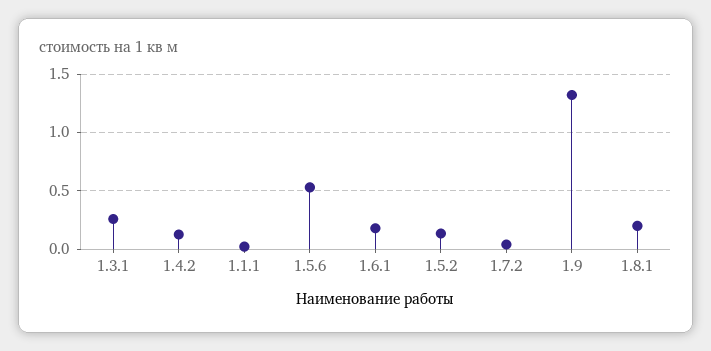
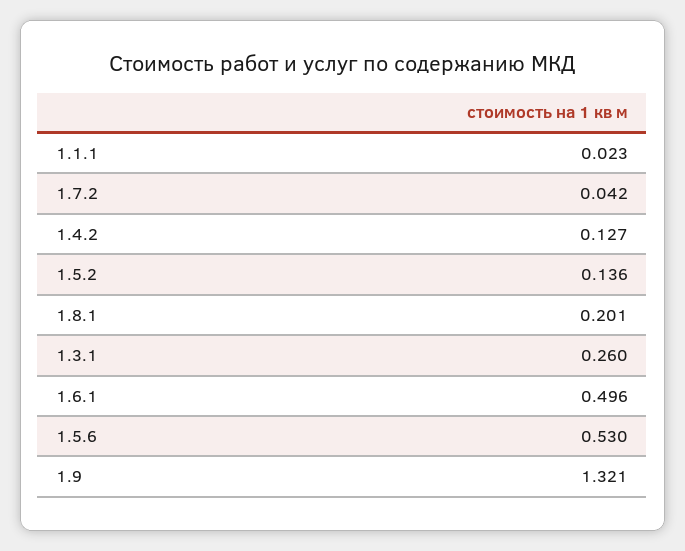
1.6.1: 0.2 -> 0.496

